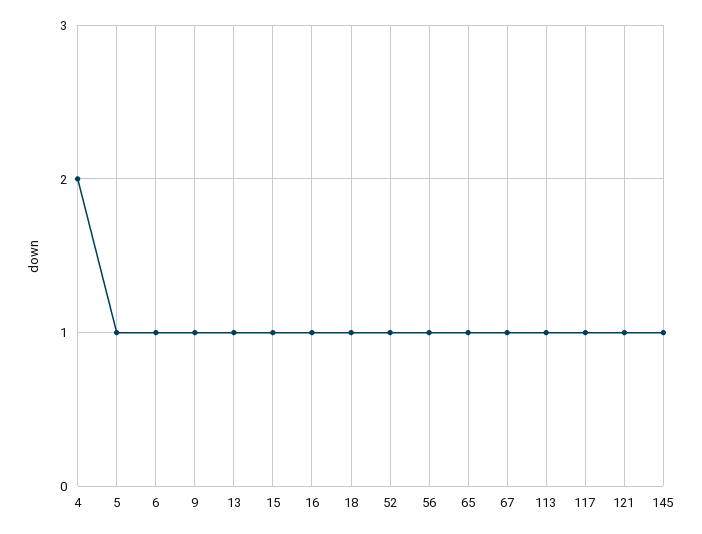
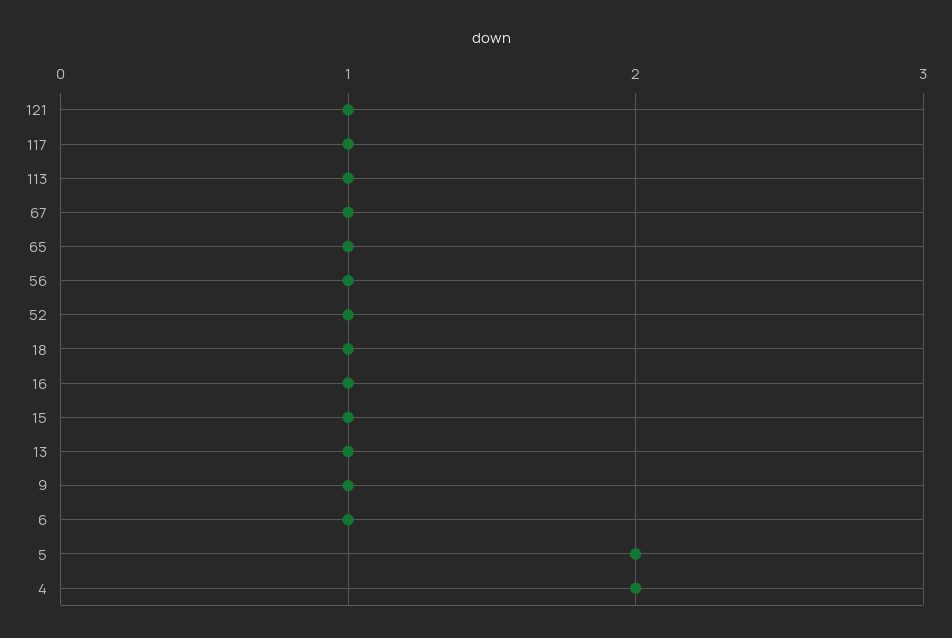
5: 1 -> 2
145: 1 -> none

